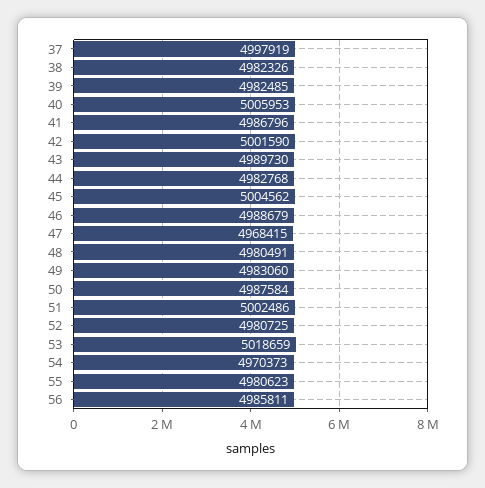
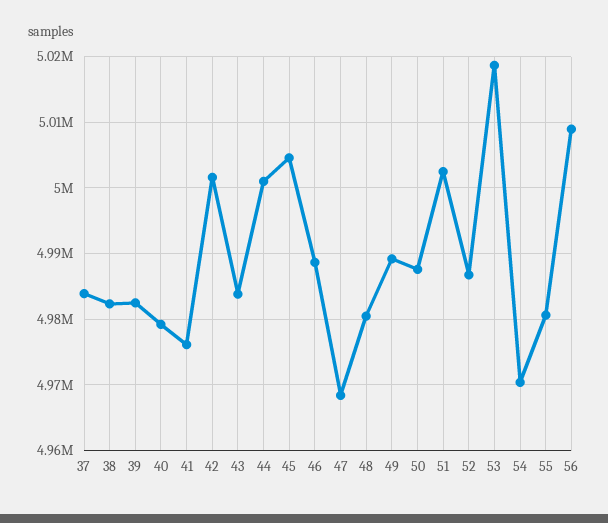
37: 4997919 -> 4984000
40: 5005953 -> 4979000
41: 4986796 -> 4976000
43: 4989730 -> 4984000
44: 4982768 -> 5001000
49: 4983060 -> 4989000
52: 4980725 -> 4987000
56: 4985811 -> 5009000

